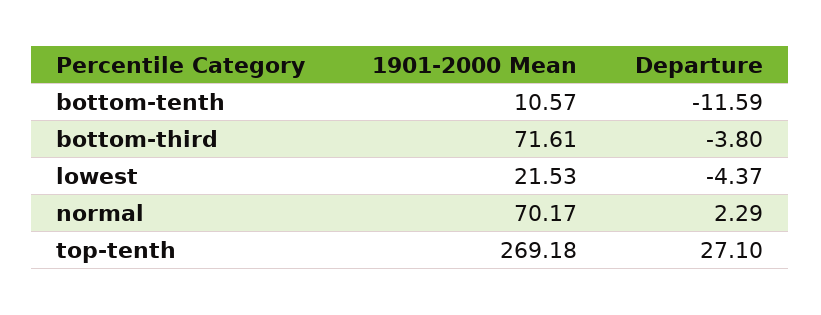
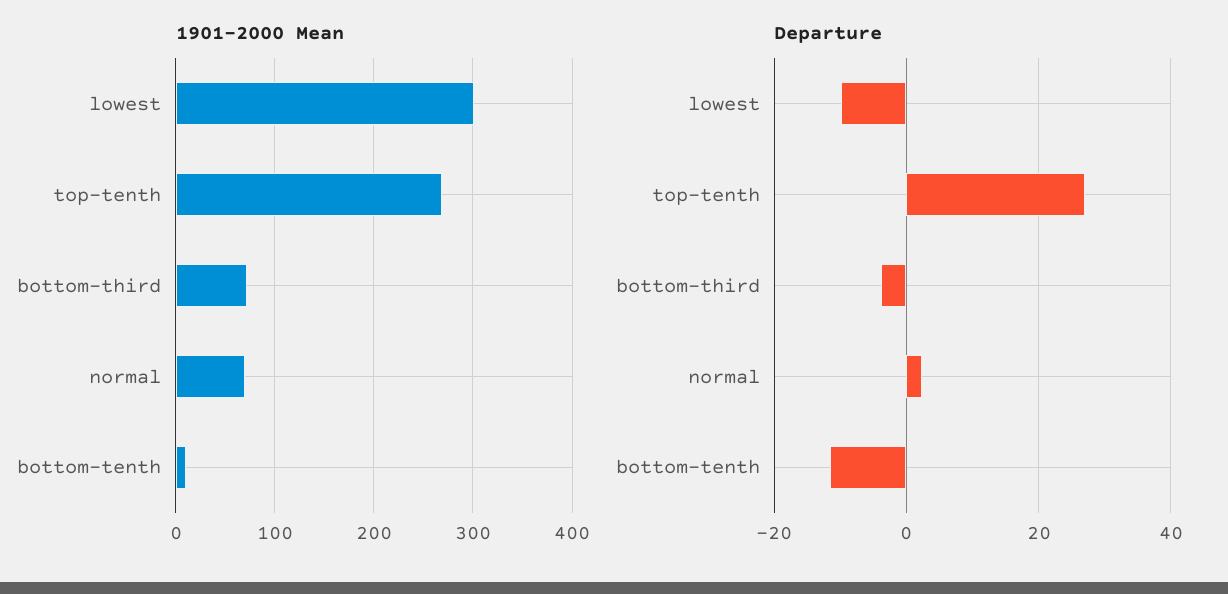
1901-2000 Mean, lowest: 21.53 -> 300
Departure, lowest: -4.37 -> -10

